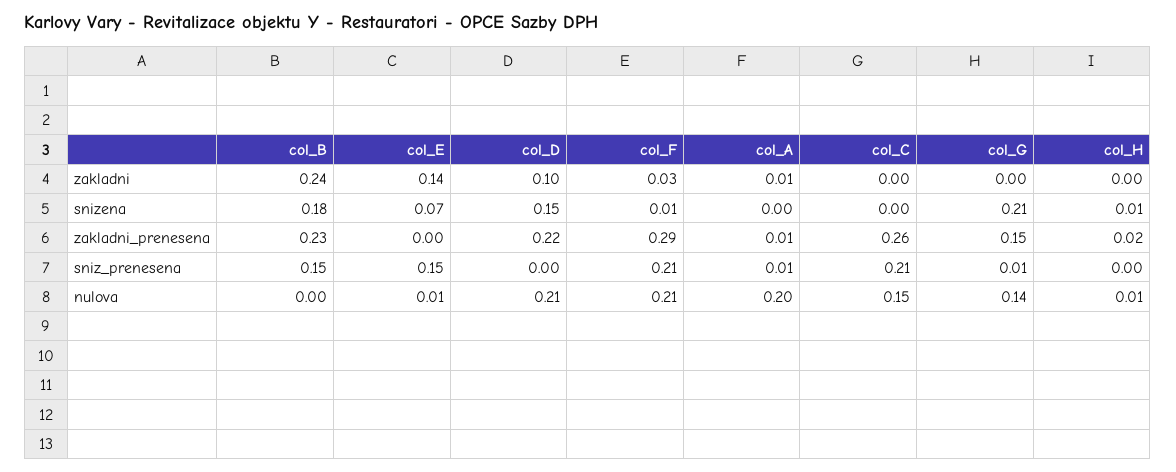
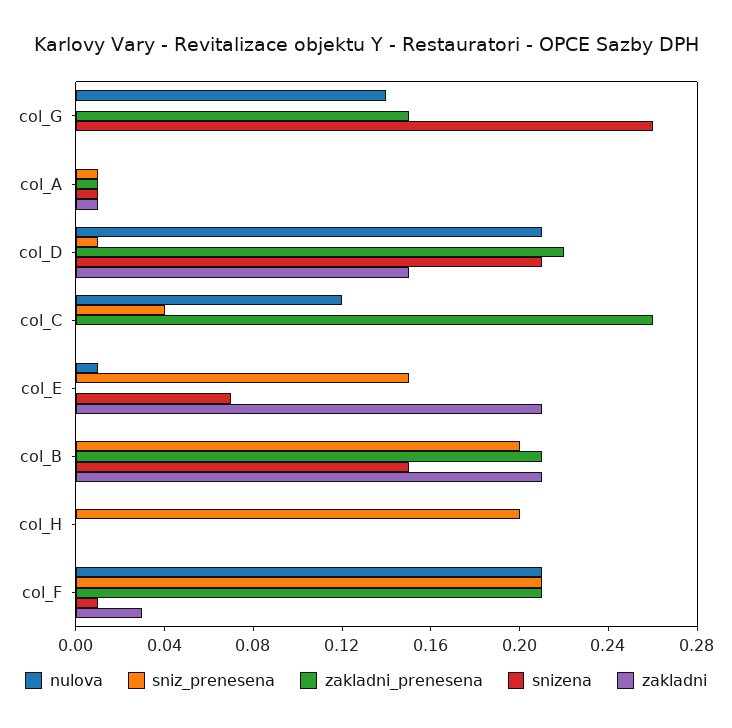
zakladni, col_B: 0.24 -> 0.21
zakladni, col_E: 0.14 -> 0.21
zakladni, col_D: 0.1 -> 0.15
snizena, col_B: 0.18 -> 0.15
snizena, col_D: 0.15 -> 0.21
snizena, col_A: 0 -> 0.01
snizena, col_G: 0.21 -> 0.26
snizena, col_H: 0.01 -> 0
zakladni_prenesena, col_B: 0.23 -> 0.21
zakladni_prenesena, col_F: 0.29 -> 0.21
zakladni_prenesena, col_H: 0.02 -> 0
sniz_prenesena, col_B: 0.15 -> 0.2
sniz_prenesena, col_D: 0 -> 0.01
sniz_prenesena, col_C: 0.21 -> 0.04
sniz_prenesena, col_G: 0.01 -> 0
sniz_prenesena, col_H: 0 -> 0.2
nulova, col_A: 0.2 -> 0
nulova, col_C: 0.15 -> 0.12
nulova, col_H: 0.01 -> 0

